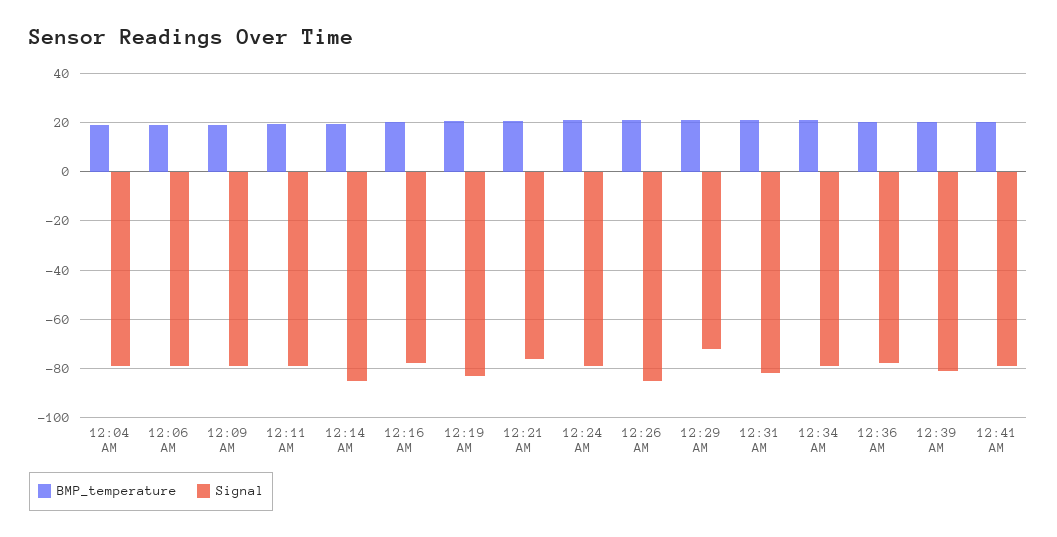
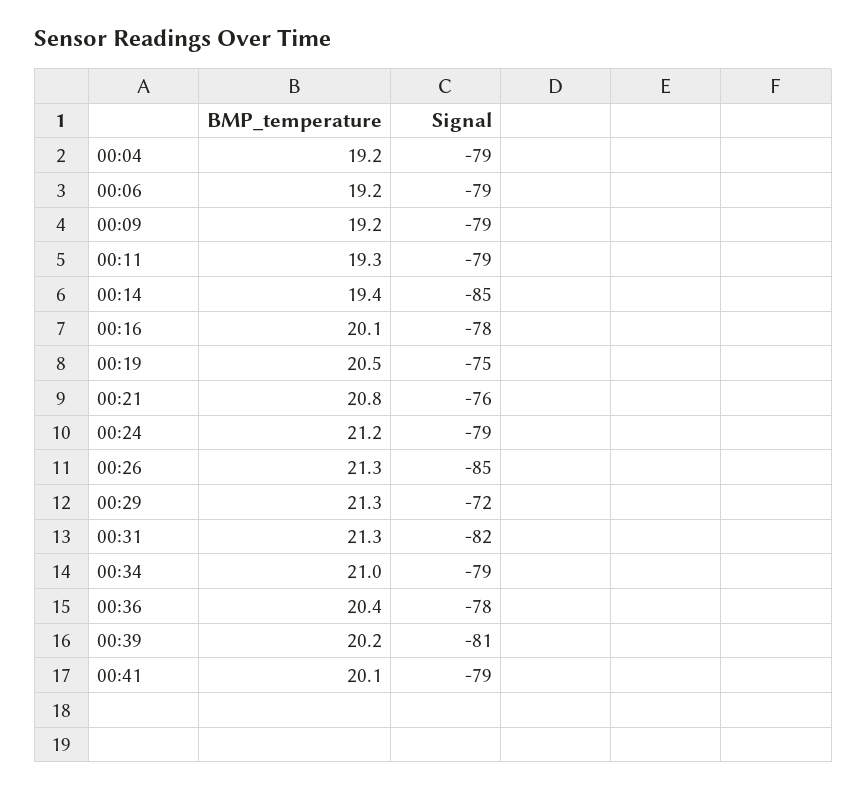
Signal, 12:19 AM: -82.5 -> -75

